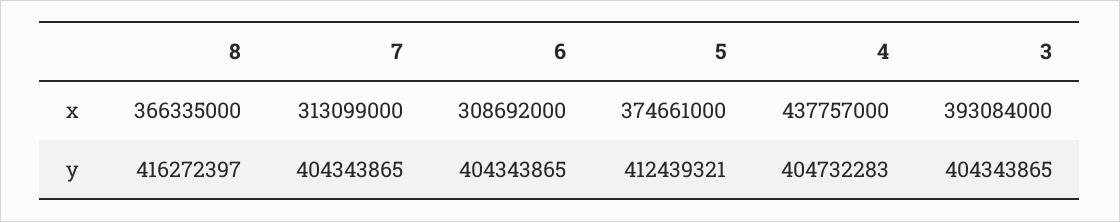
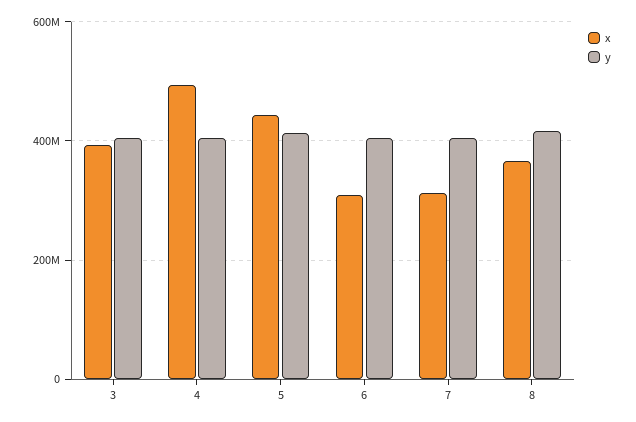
x, 5: 374661000 -> 440000000
x, 4: 437757000 -> 500000000

